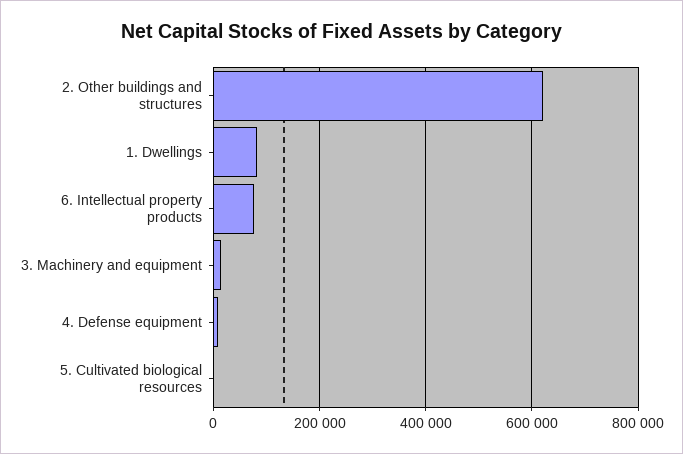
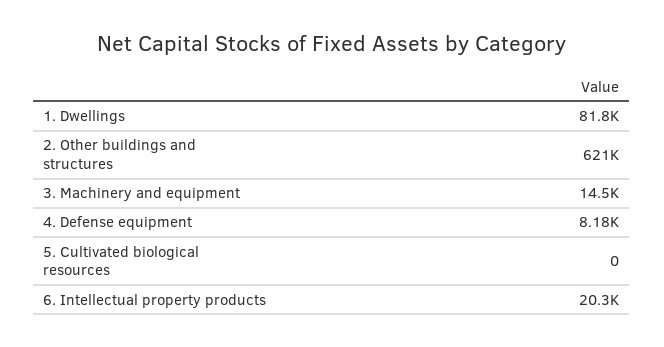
6. Intellectual property products: 80000 -> 20300

